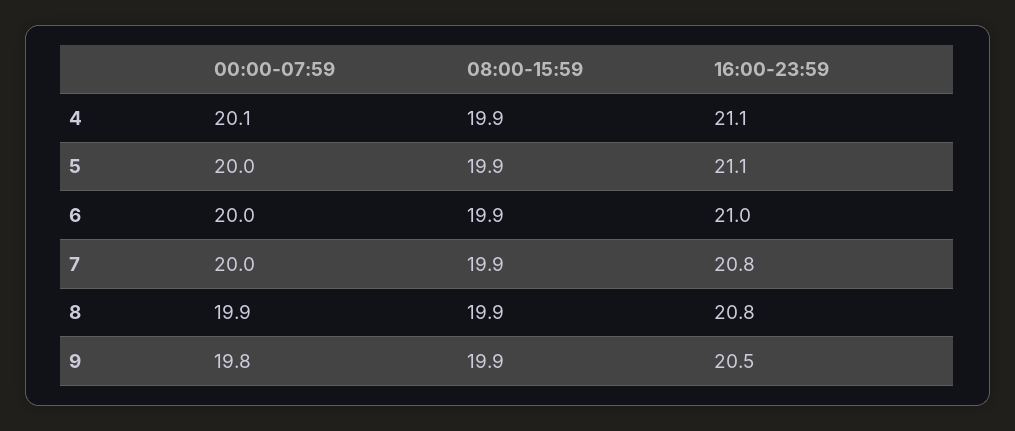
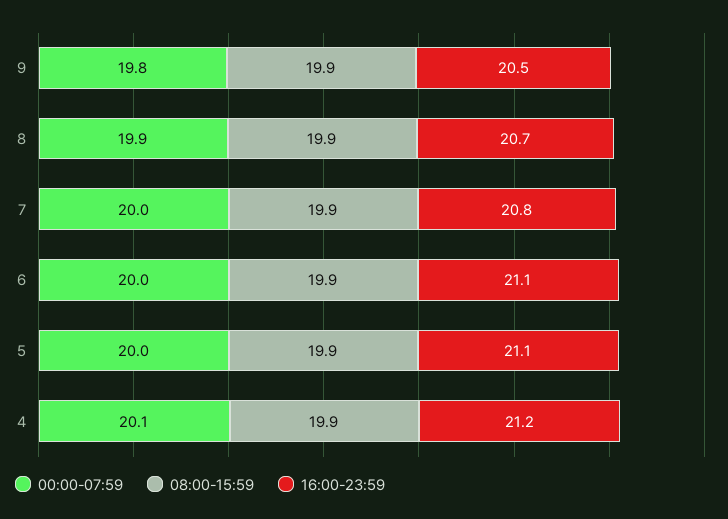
16:00-23:59, 4: 21.1 -> 21.2
16:00-23:59, 6: 21 -> 21.1
16:00-23:59, 8: 20.8 -> 20.7

